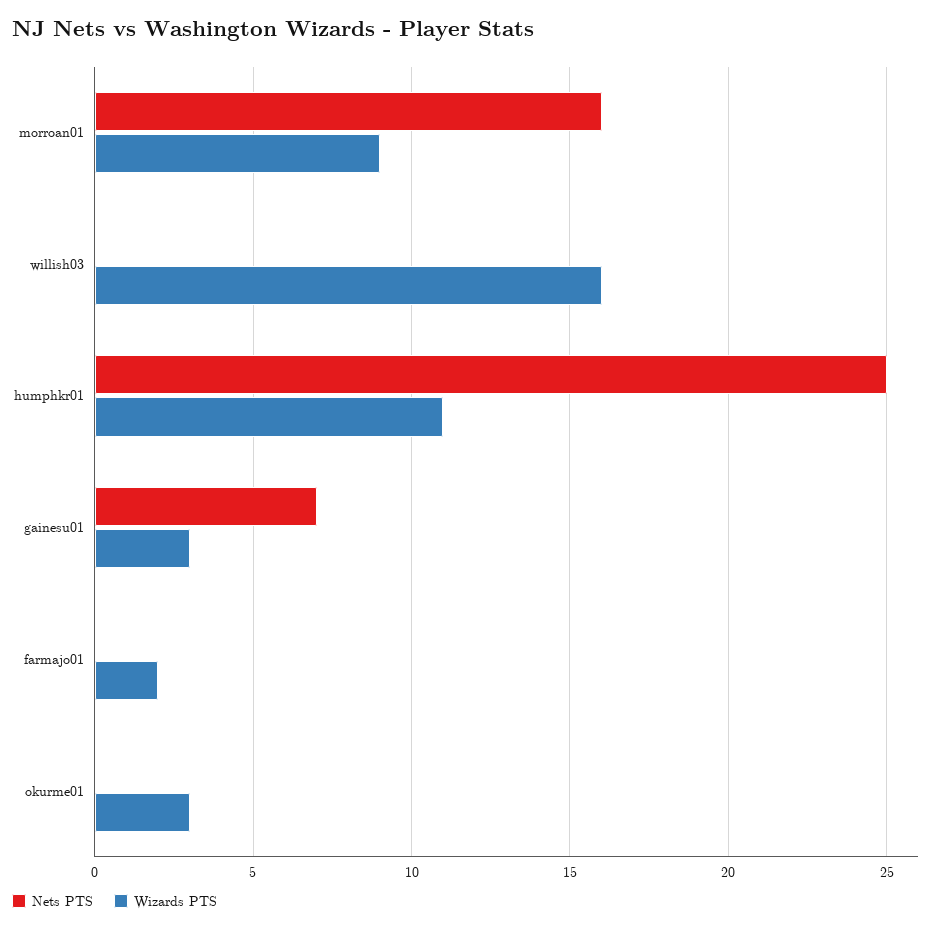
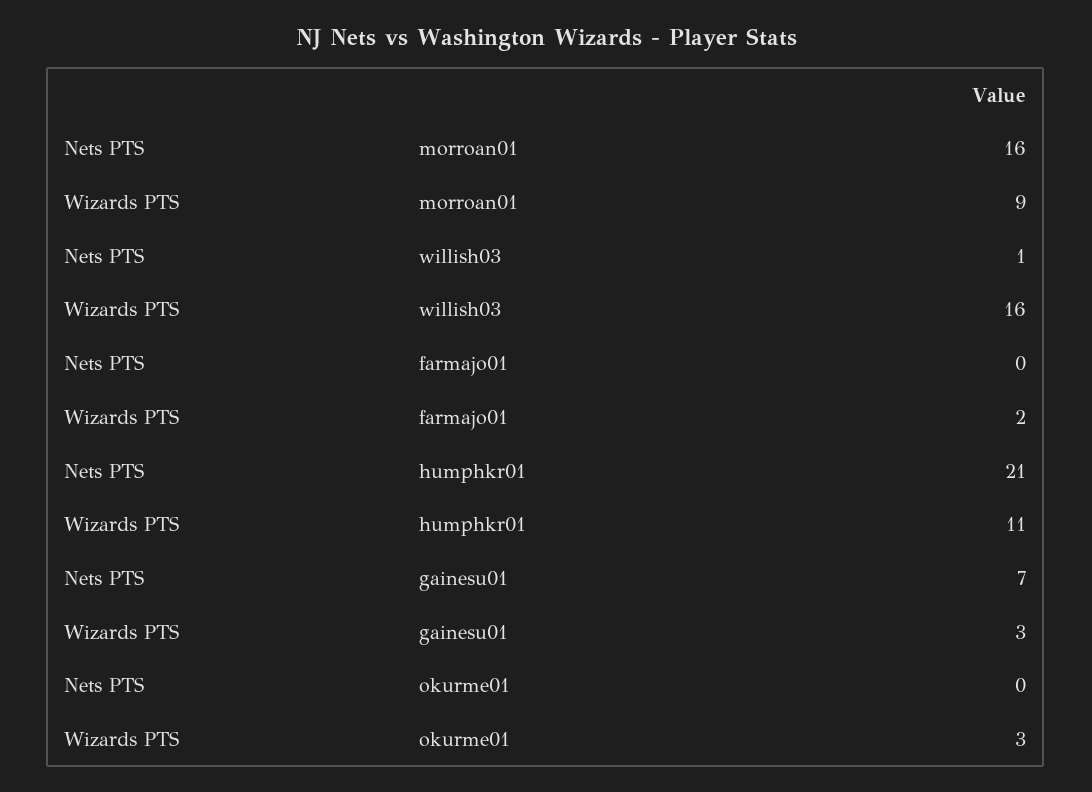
Nets PTS, willish03: 0 -> 1
Nets PTS, humphkr01: 25 -> 21

